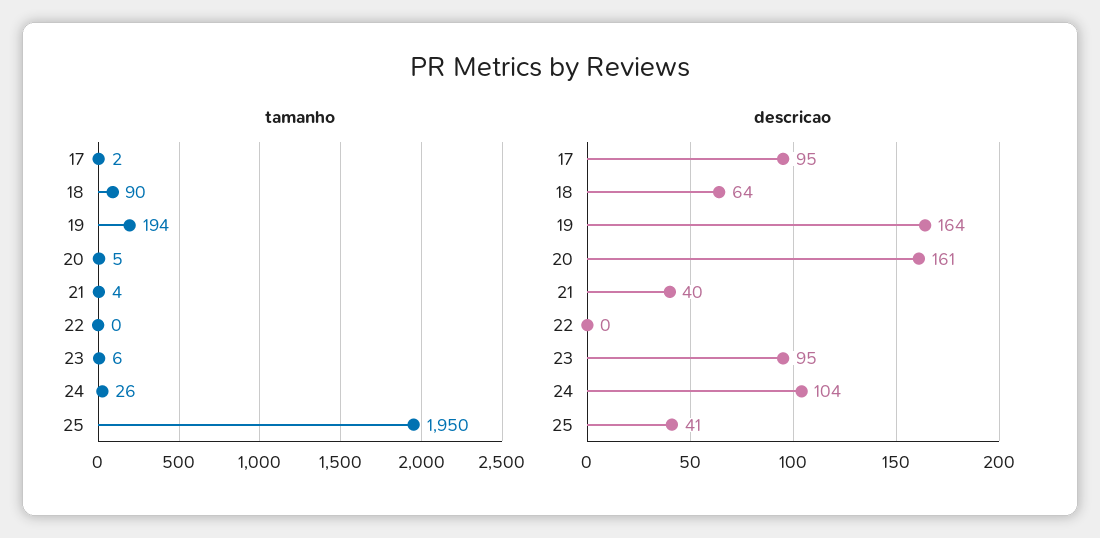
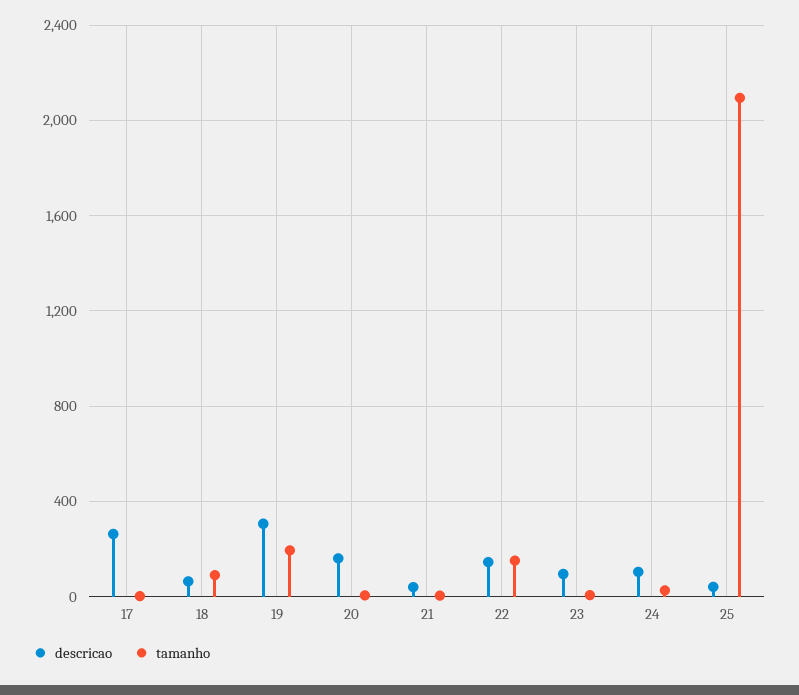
tamanho, 22: 0 -> 150
tamanho, 25: 1950 -> 2100
descricao, 17: 95 -> 250
descricao, 19: 164 -> 300
descricao, 22: 0 -> 150

